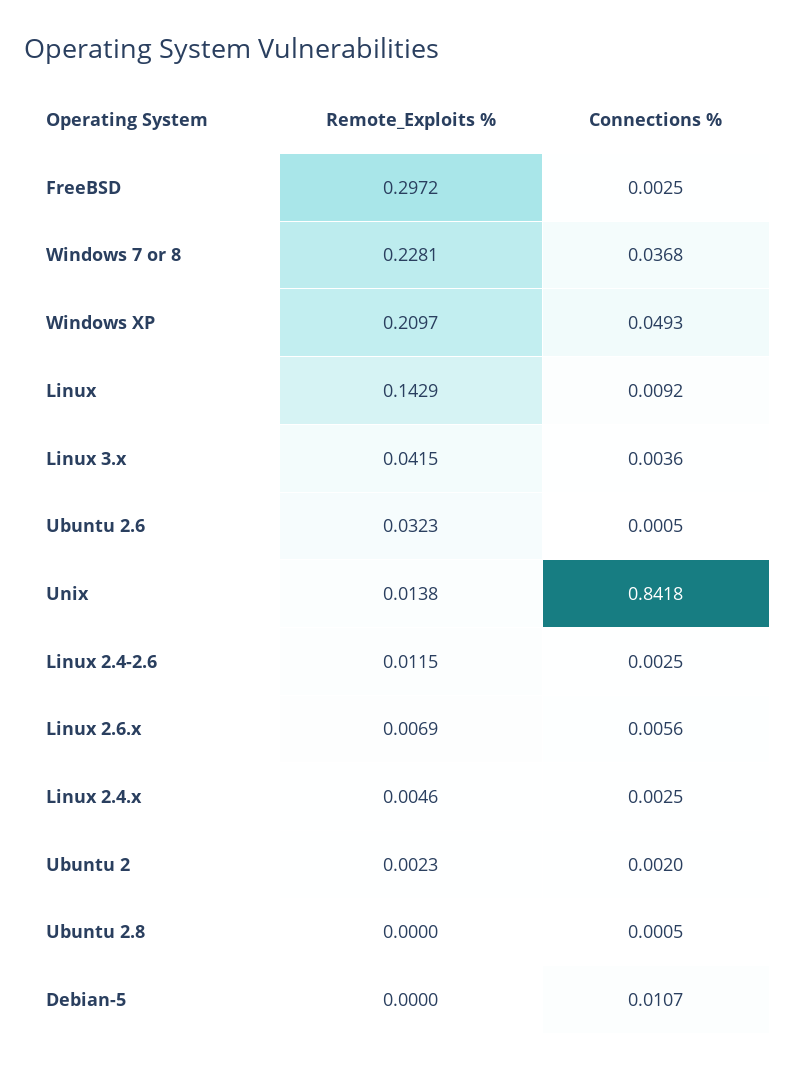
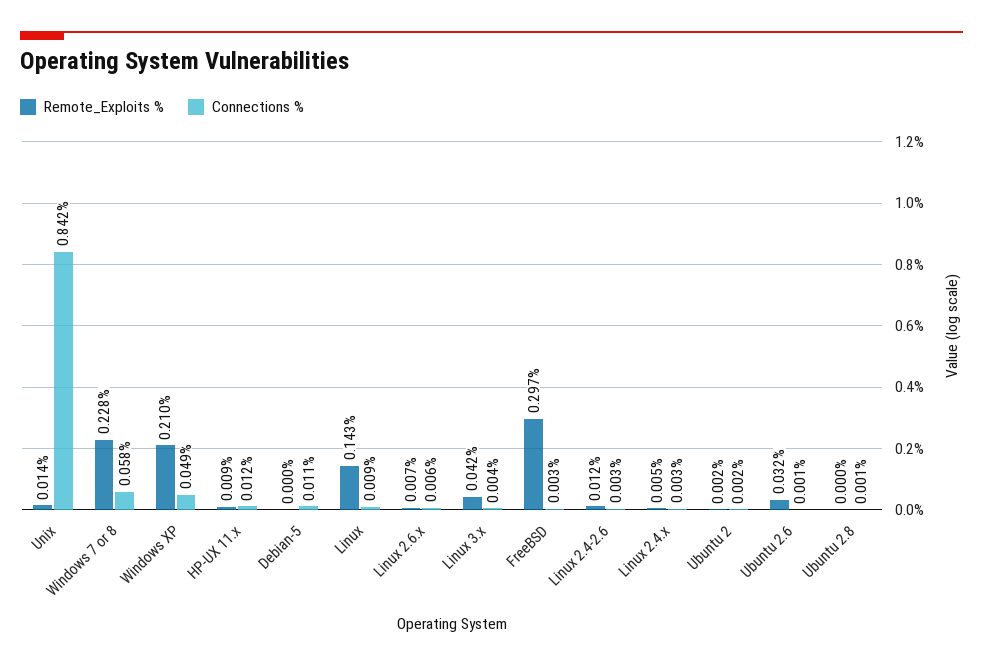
Connections %, Windows 7 or 8: 0.0368 -> 0.058
Remote_Exploits %, HP-UX 11.x: none -> 0.009
Connections %, HP-UX 11.x: none -> 0.012

